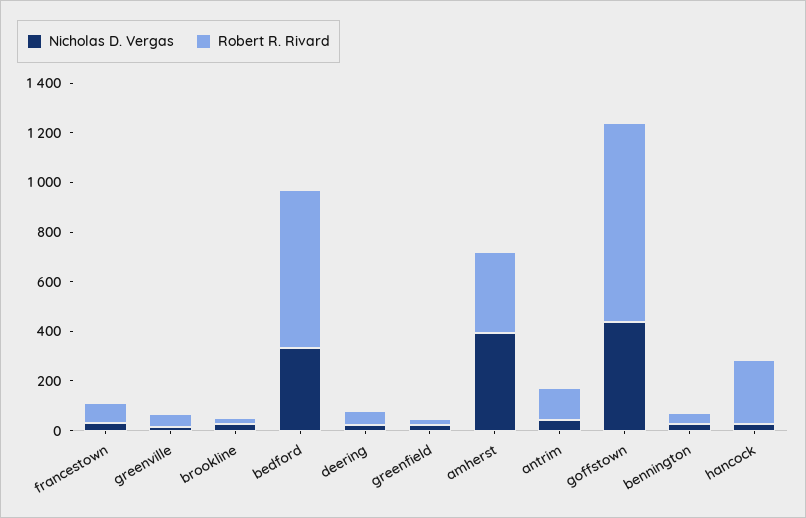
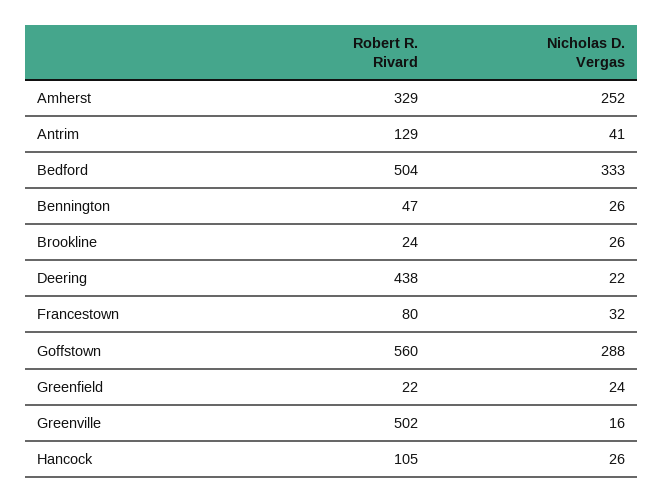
Robert R. Rivard, greenville: 50 -> 502
Robert R. Rivard, bedford: 650 -> 504
Robert R. Rivard, deering: 50 -> 438
Nicholas D. Vergas, amherst: 400 -> 252
Nicholas D. Vergas, goffstown: 450 -> 288
Robert R. Rivard, goffstown: 800 -> 560
Robert R. Rivard, hancock: 250 -> 105

